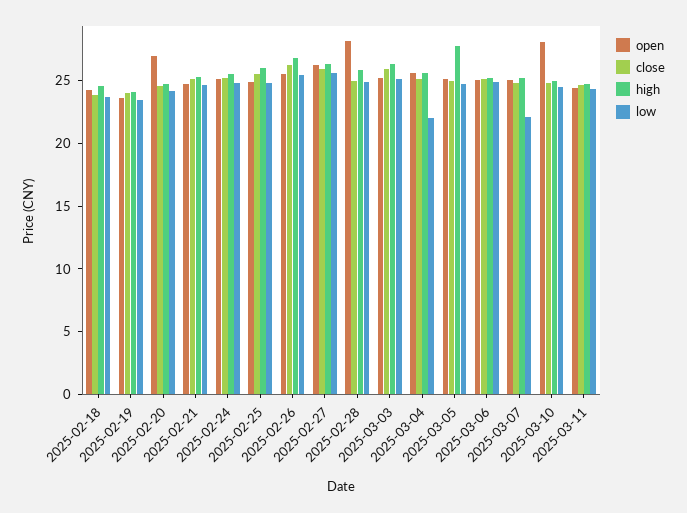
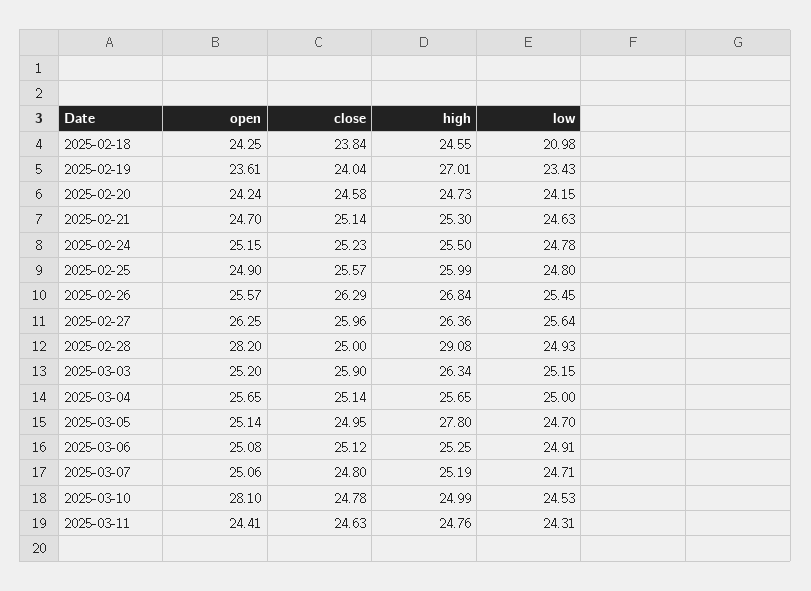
low, 2025-02-18: 24 -> 20.98
high, 2025-02-19: 24 -> 27.01
open, 2025-02-20: 27 -> 24.24
high, 2025-02-28: 26 -> 29.08
low, 2025-03-04: 22 -> 25
low, 2025-03-07: 22 -> 24.71

